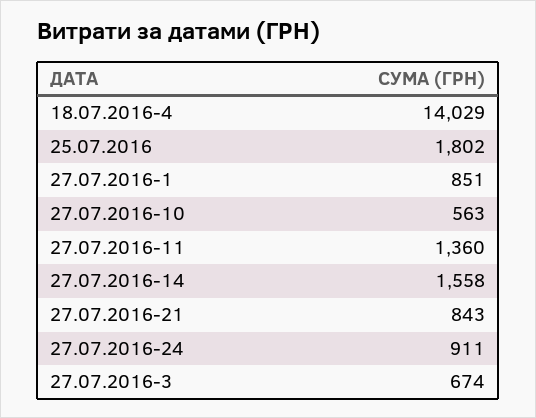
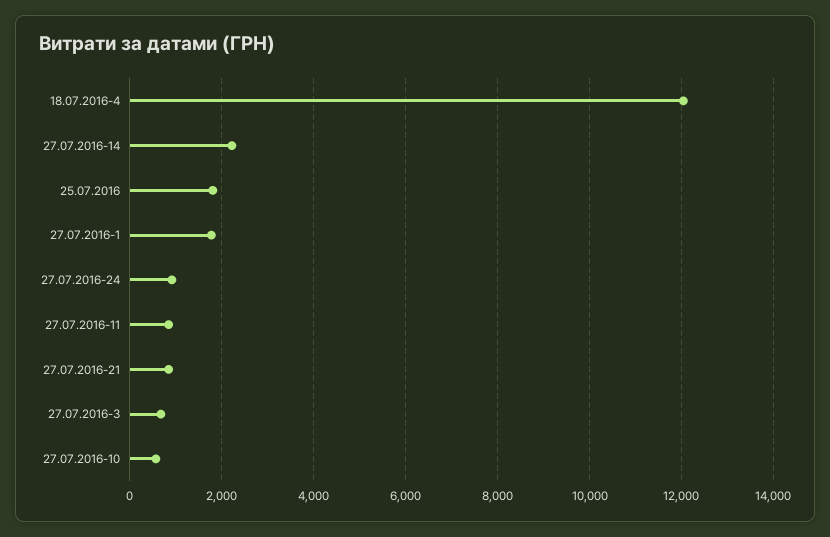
18.07.2016-4: 14029 -> 12000
27.07.2016-1: 851 -> 1800
27.07.2016-11: 1360 -> 800
27.07.2016-14: 1558 -> 2200

